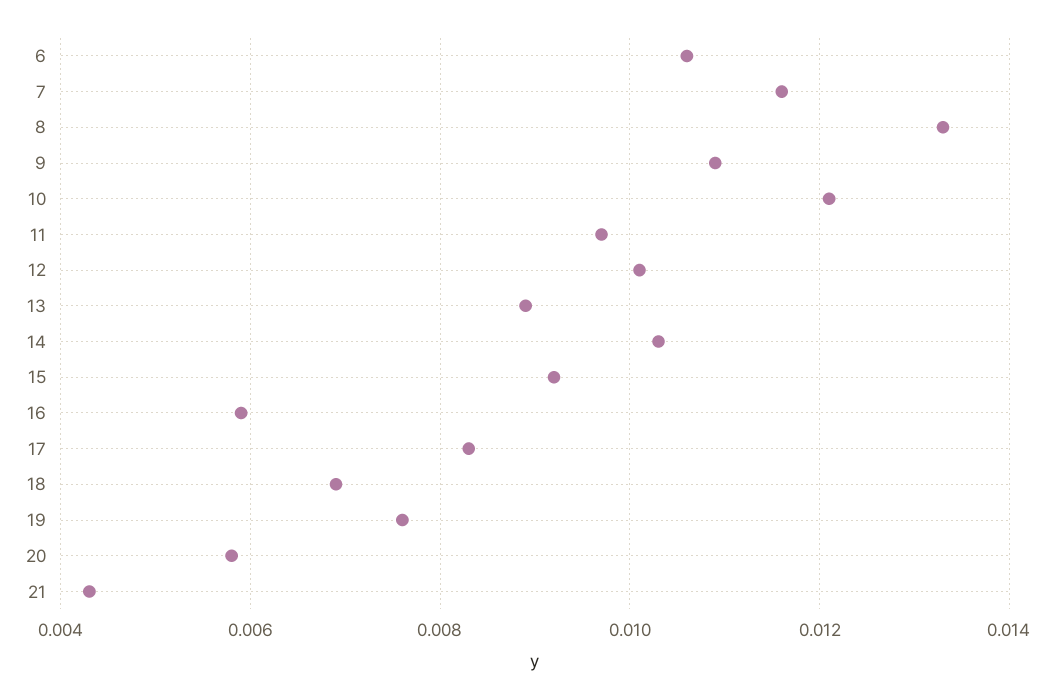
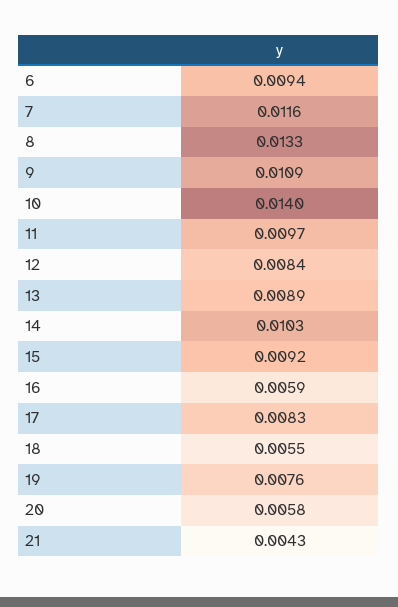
6: 0.0105 -> 0.0094
10: 0.012 -> 0.014
12: 0.01 -> 0.0084
18: 0.007 -> 0.0055

